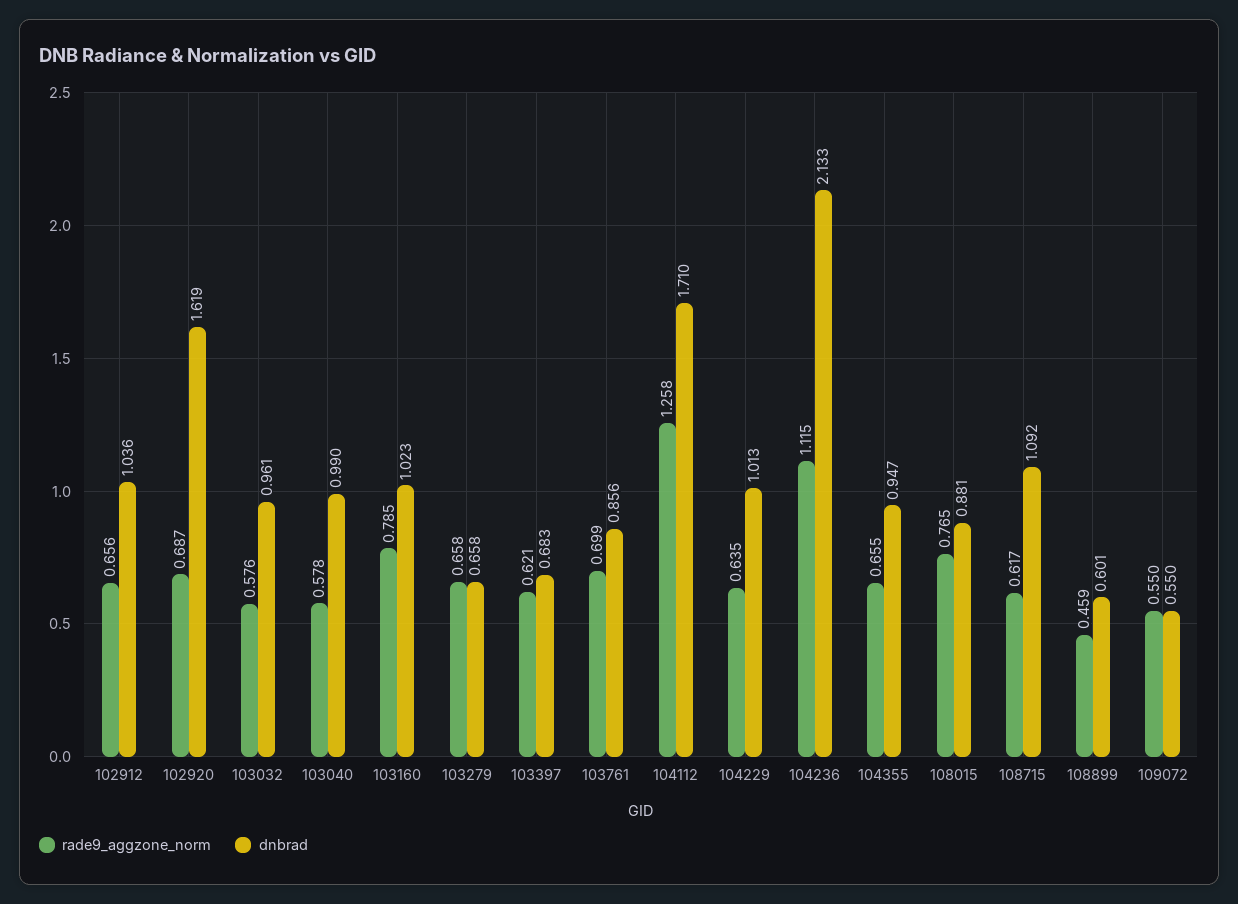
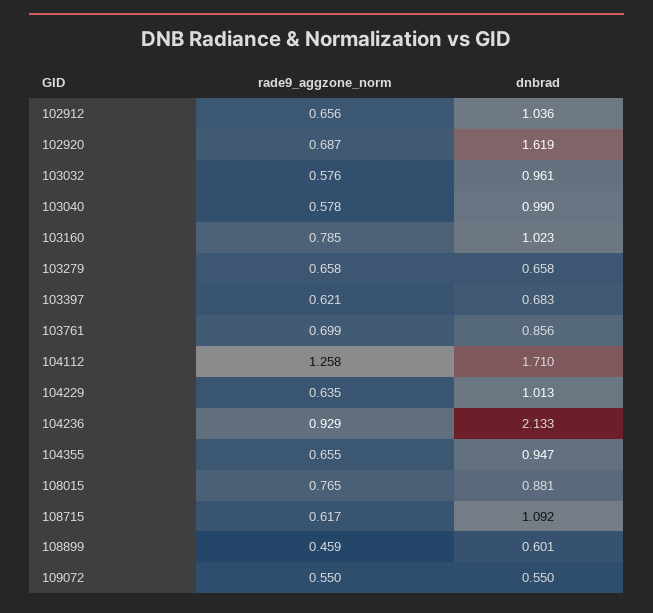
rade9_aggzone_norm, 104236: 1.115 -> 0.929

